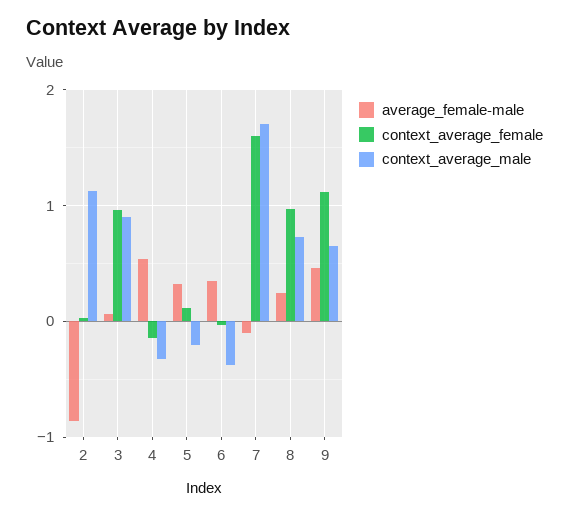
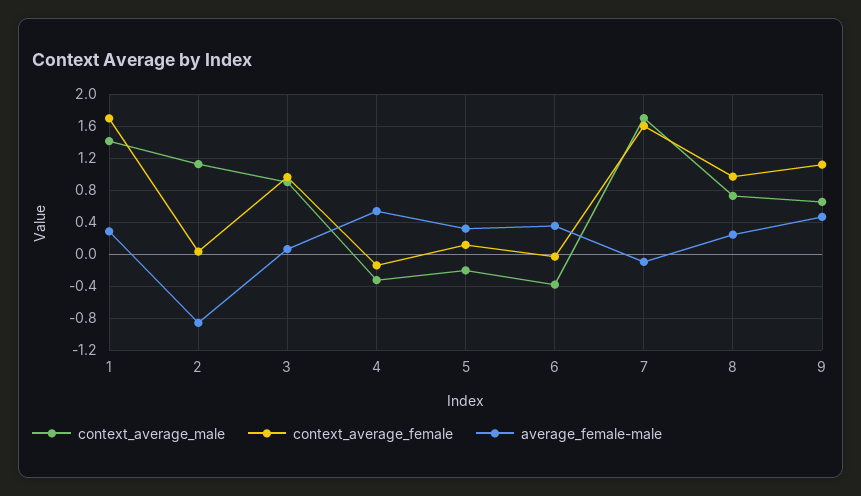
context_average_male, 1: none -> 1.4
context_average_female, 1: none -> 1.7
average_female-male, 1: none -> 0.3

